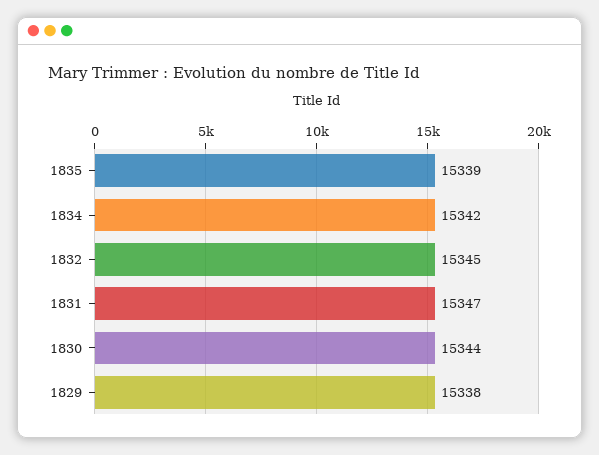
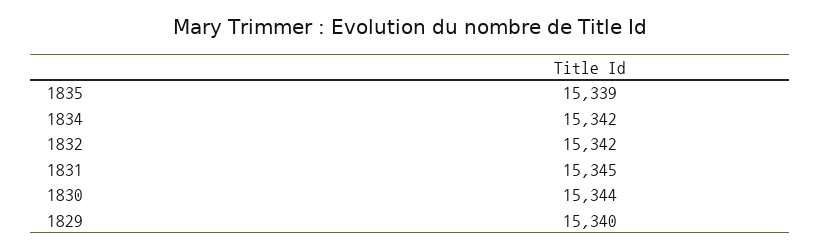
1832: 15345 -> 15342
1831: 15347 -> 15345
1829: 15338 -> 15340

